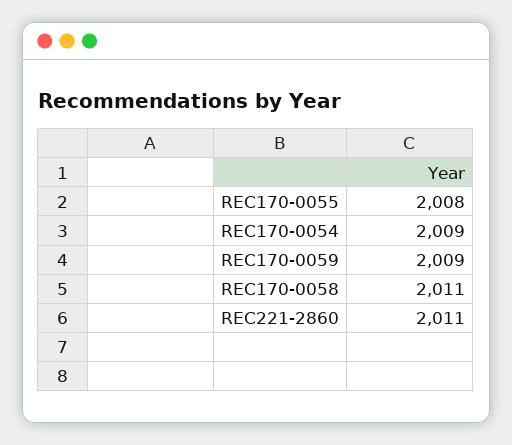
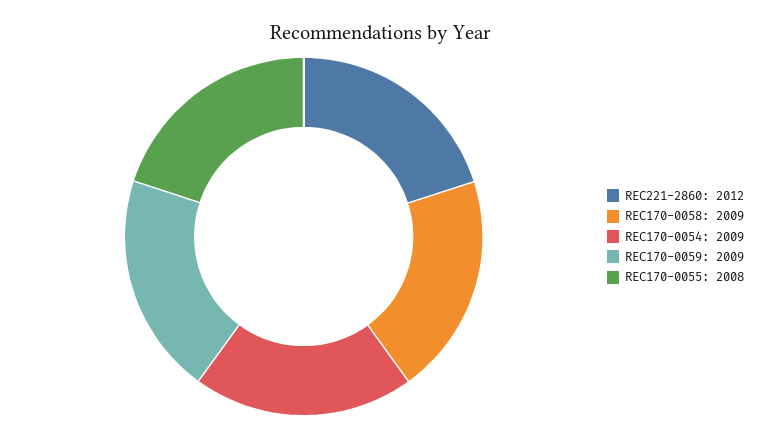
REC170-0058: 2011 -> 2009
REC221-2860: 2011 -> 2012

